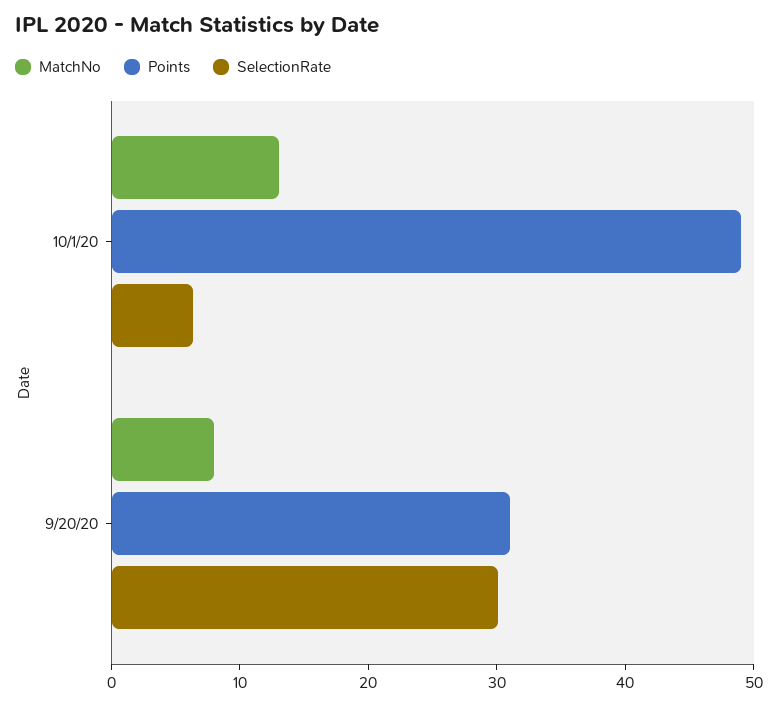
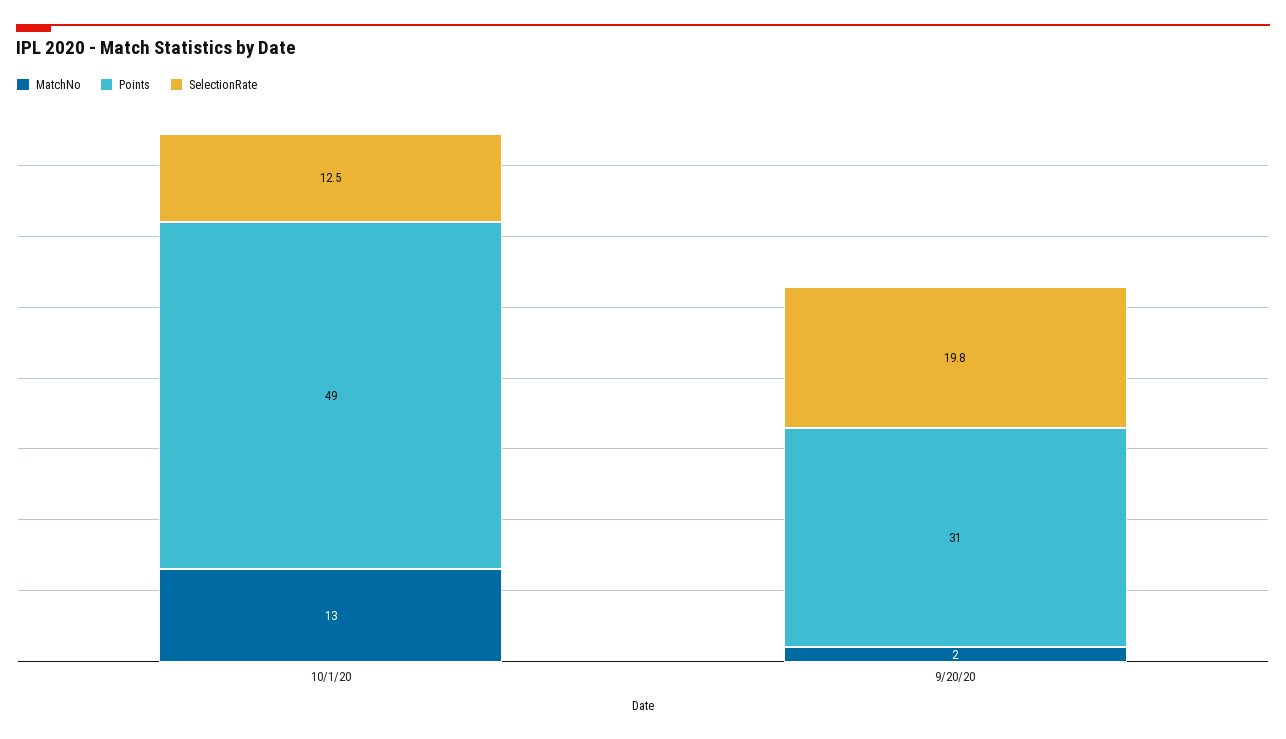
SelectionRate, 10/1/20: 6 -> 12.5
MatchNo, 9/20/20: 8 -> 2
SelectionRate, 9/20/20: 30 -> 19.8

